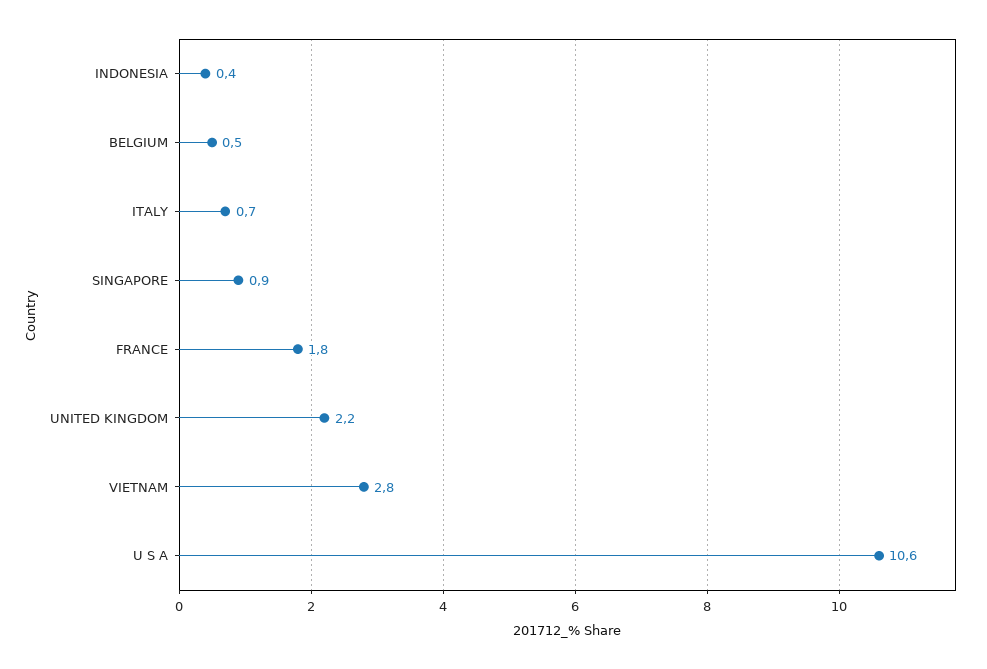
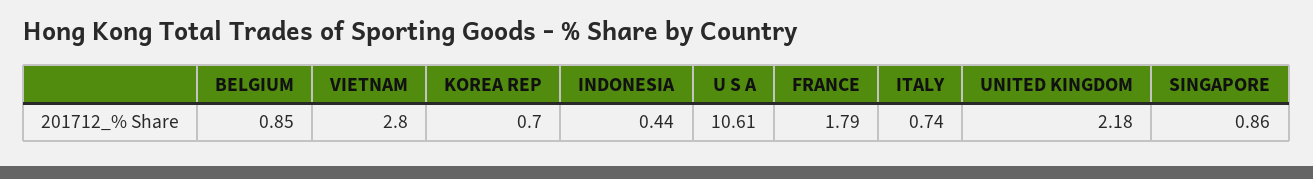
BELGIUM: 0.5 -> 0.85
KOREA REP: none -> 0.7

